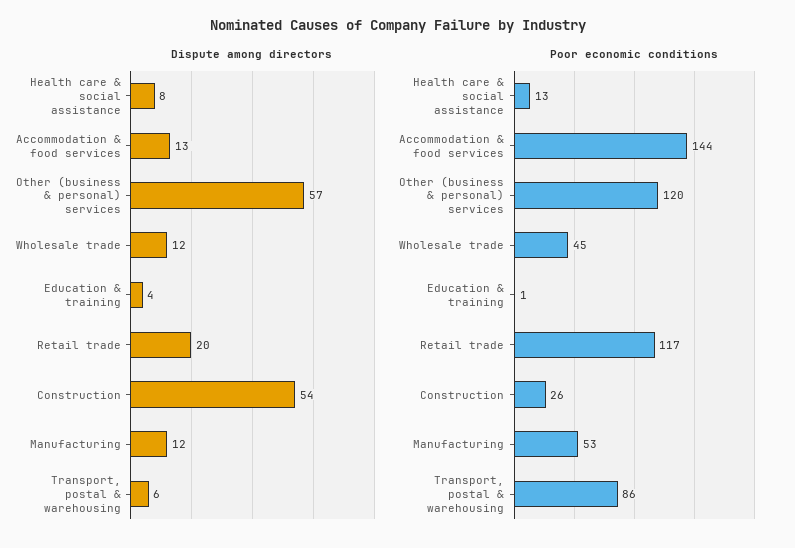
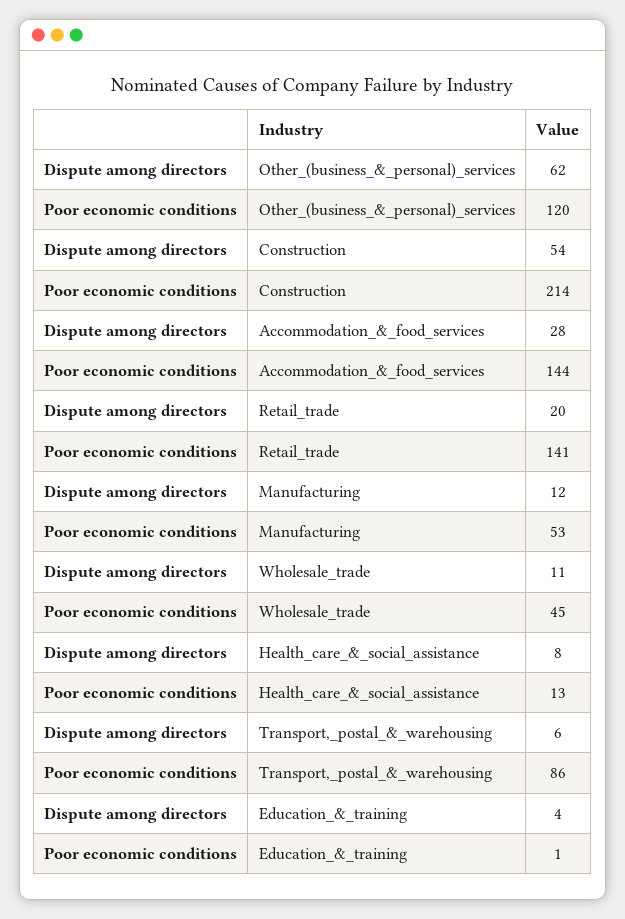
Dispute among directors, Accommodation & food services: 13 -> 28
Dispute among directors, Other (business & personal) services: 57 -> 62
Dispute among directors, Wholesale trade: 12 -> 11
Poor economic conditions, Retail trade: 117 -> 141
Poor economic conditions, Construction: 26 -> 214

